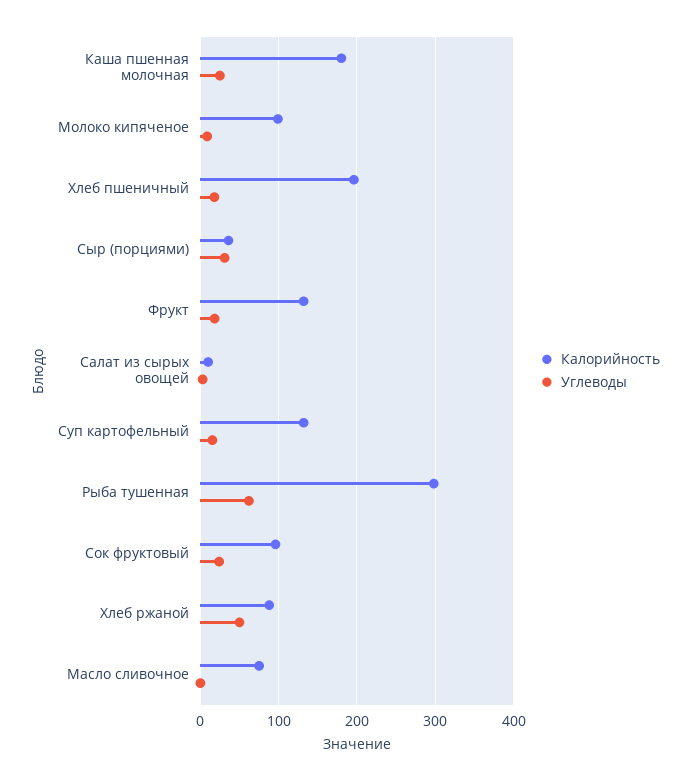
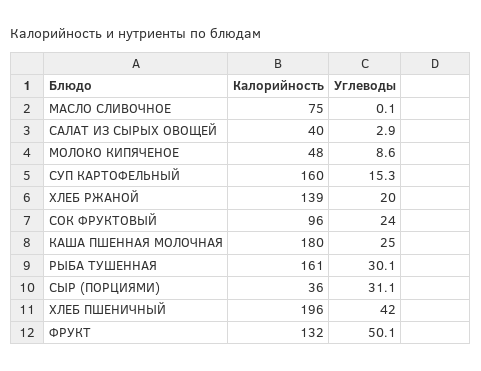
Калорийность, Молоко кипяченое: 100 -> 48
Углеводы, Хлеб пшеничный: 20 -> 42
Углеводы, Фрукт: 20 -> 50.1
Калорийность, Салат из сырых овощей: 10 -> 40
Калорийность, Суп картофельный: 130 -> 160
Калорийность, Рыба тушенная: 300 -> 161
Углеводы, Рыба тушенная: 60 -> 30.1
Калорийность, Хлеб ржаной: 90 -> 139
Углеводы, Хлеб ржаной: 50 -> 20

